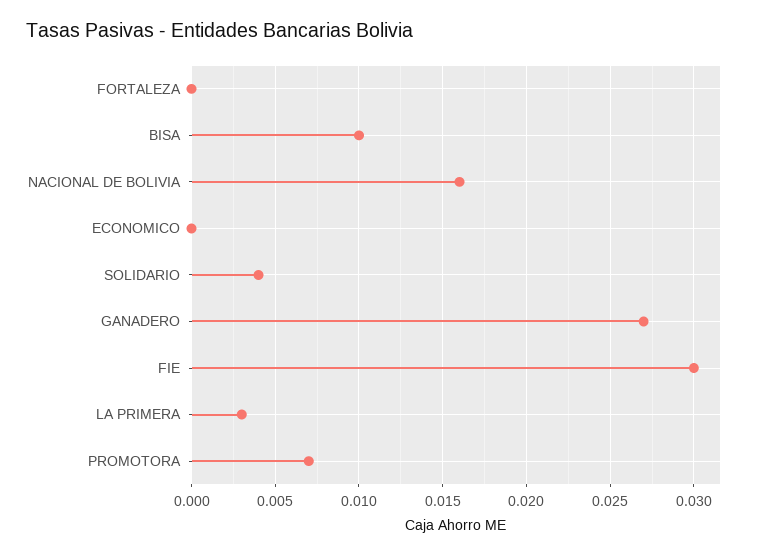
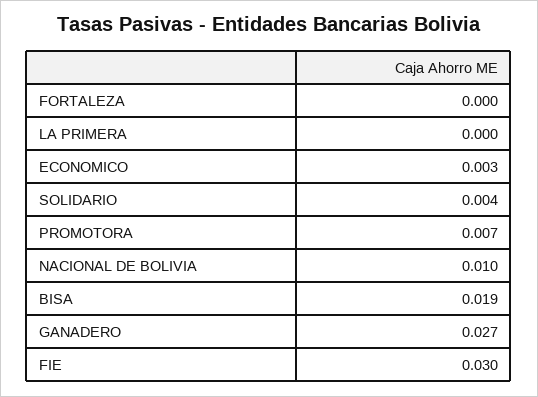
BISA: 0.01 -> 0.019
NACIONAL DE BOLIVIA: 0.016 -> 0.01
ECONOMICO: 0 -> 0.003
LA PRIMERA: 0.003 -> 0

